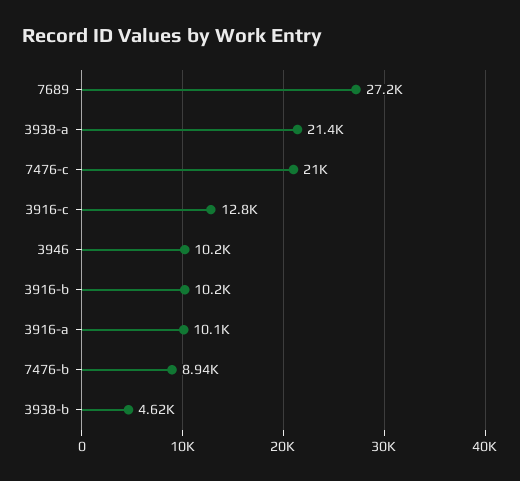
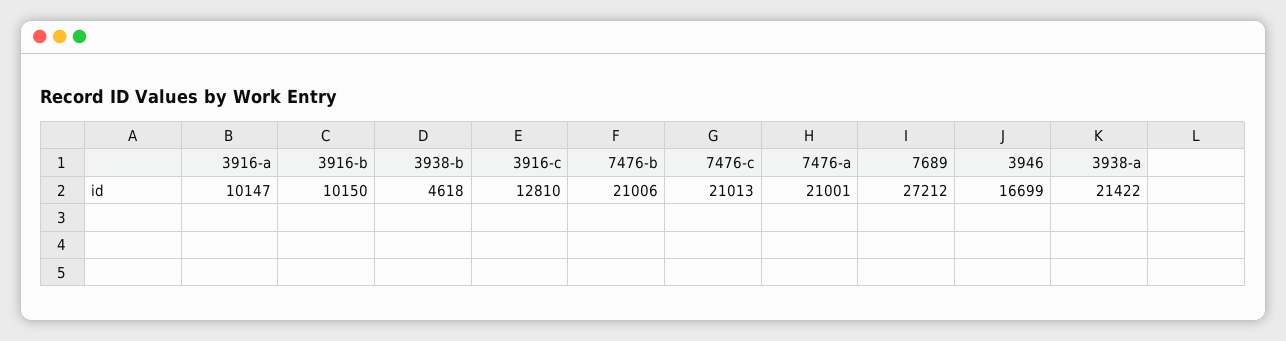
3946: 10200 -> 16699
7476-b: 8940 -> 21006
7476-a: none -> 21001

